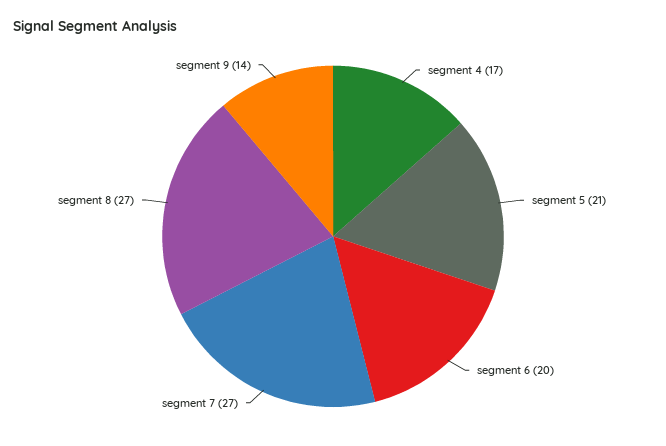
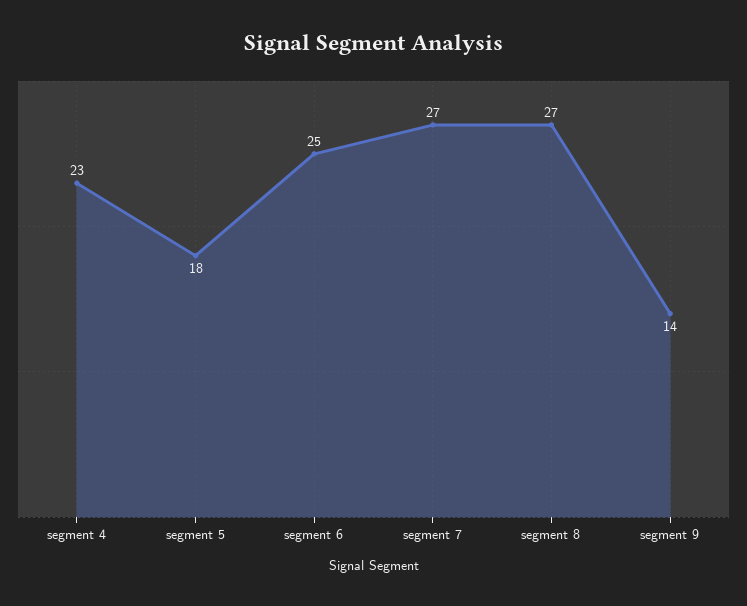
segment 4: 17 -> 23
segment 5: 21 -> 18
segment 6: 20 -> 25

